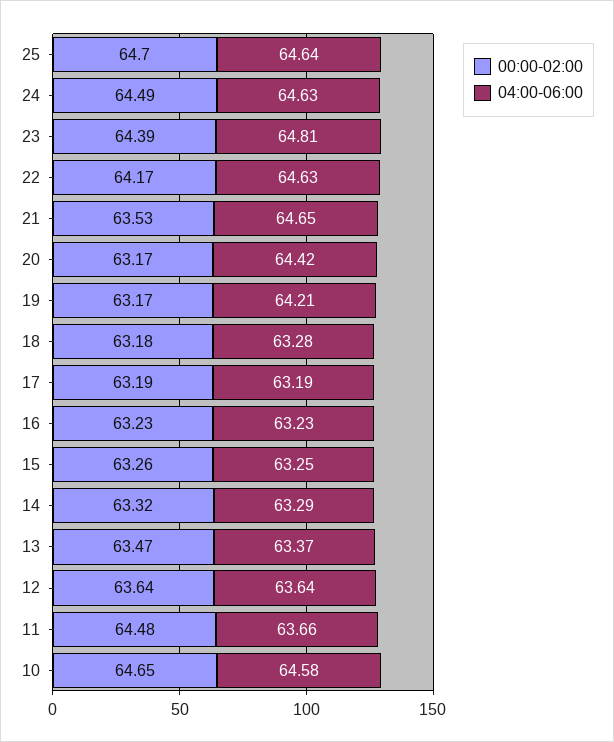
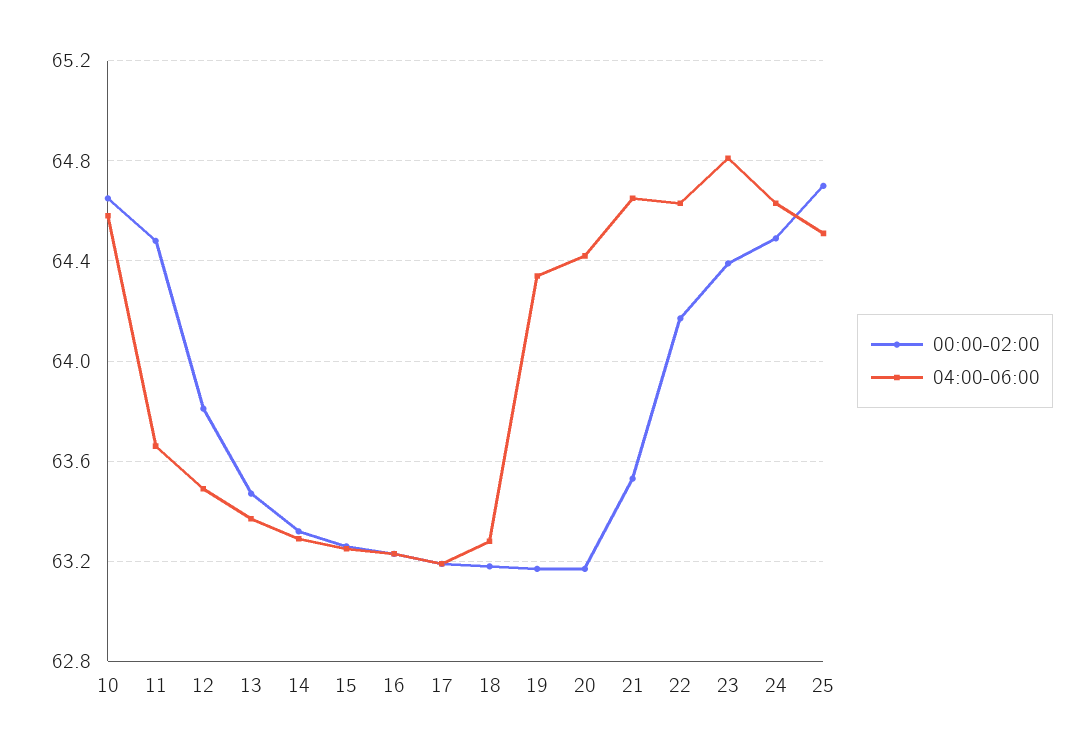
04:00-06:00, 25: 64.64 -> 64.5
04:00-06:00, 19: 64.21 -> 64.35
00:00-02:00, 12: 63.64 -> 63.8
04:00-06:00, 12: 63.64 -> 63.5

